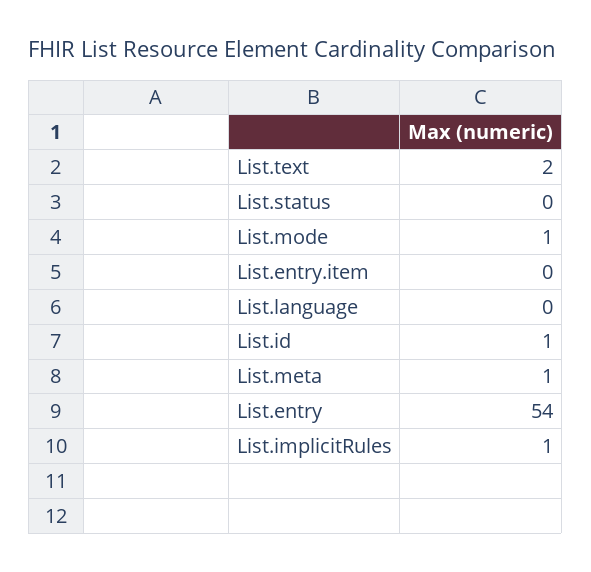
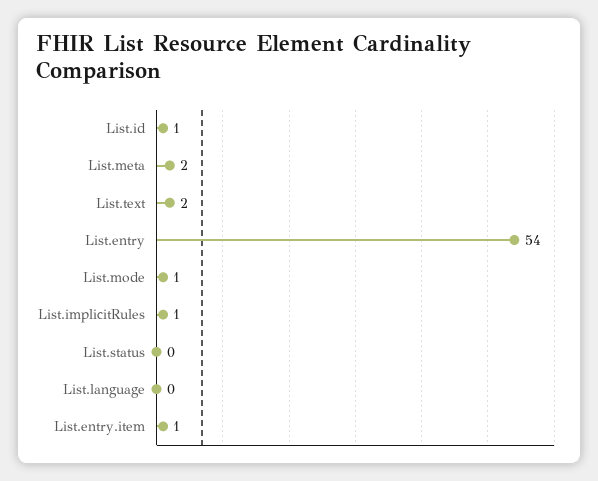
List.entry.item: 0 -> 1
List.meta: 1 -> 2

